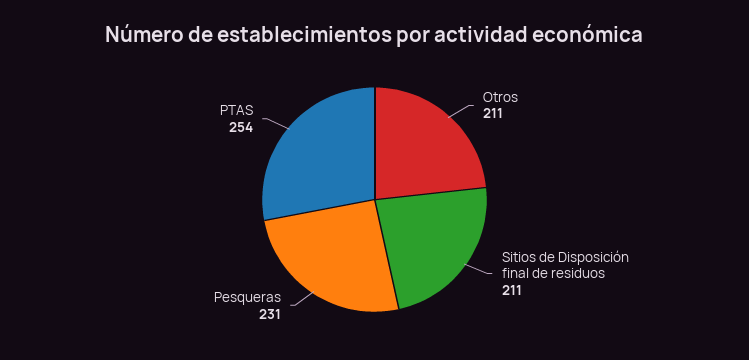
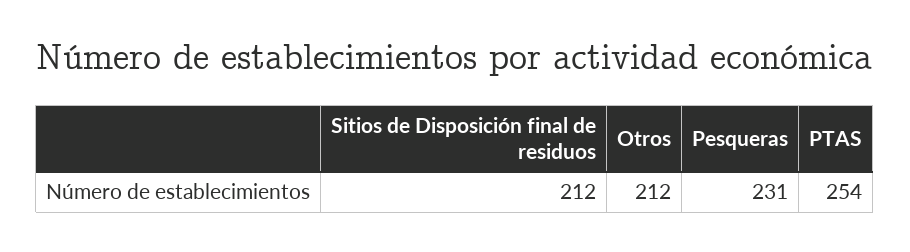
Otros: 211 -> 212
Sitios de Disposición final de residuos: 211 -> 212

